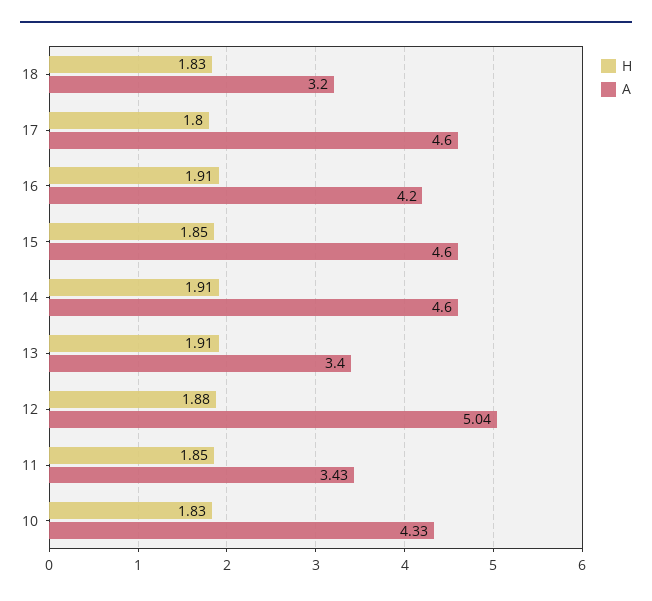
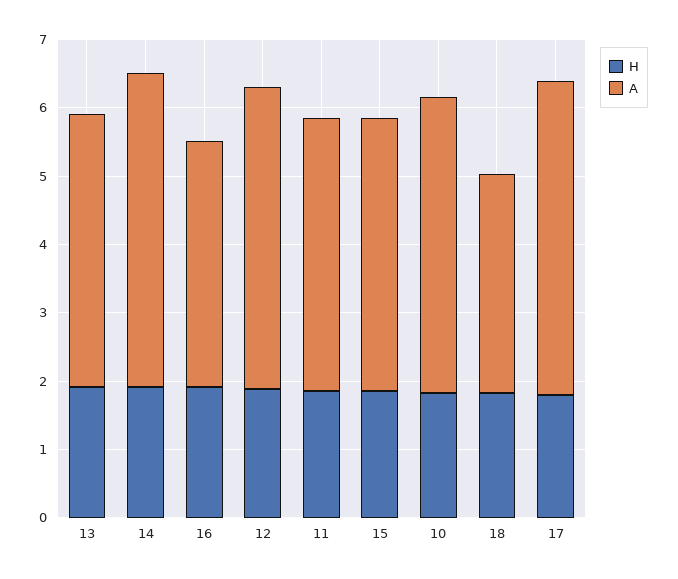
A, 16: 4.2 -> 3.6
A, 15: 4.6 -> 4
A, 13: 3.4 -> 4
A, 12: 5.04 -> 4.4
A, 11: 3.43 -> 4

